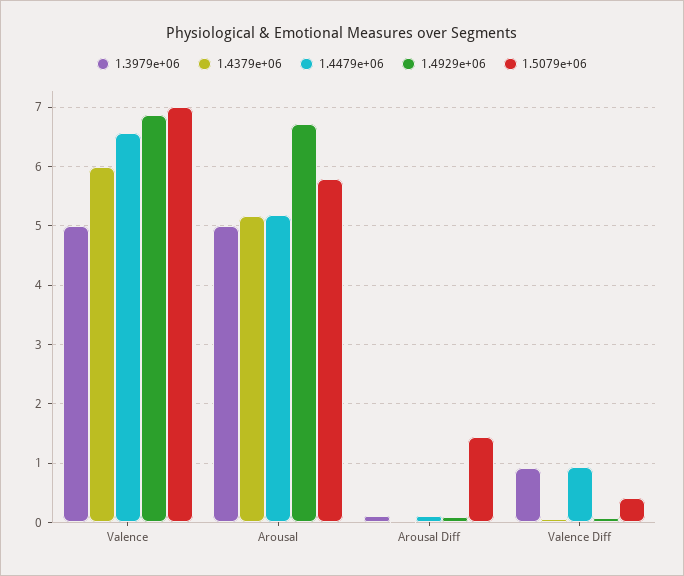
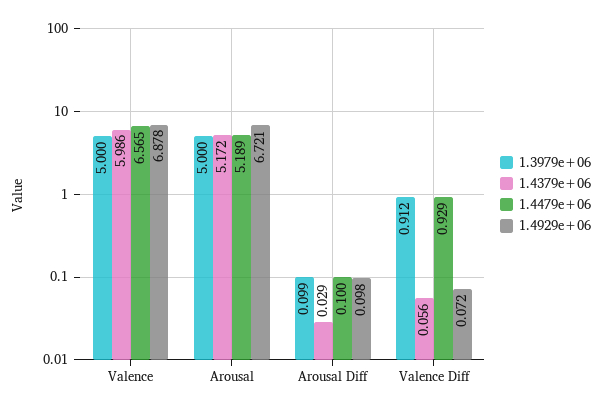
1.5079e+06, Valence: 7 -> none
1.5079e+06, Arousal: 5.8 -> none
1.5079e+06, Arousal Diff: 1.4 -> none
1.5079e+06, Valence Diff: 0.4 -> none

